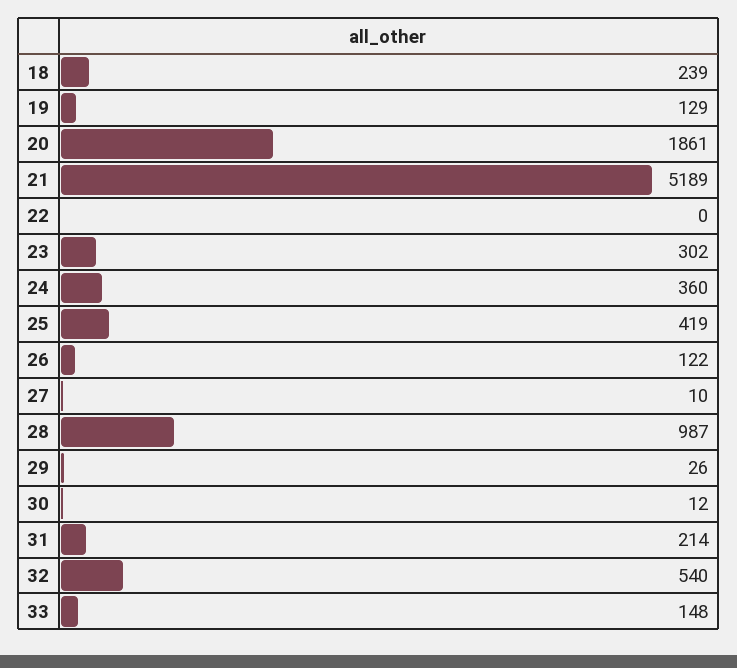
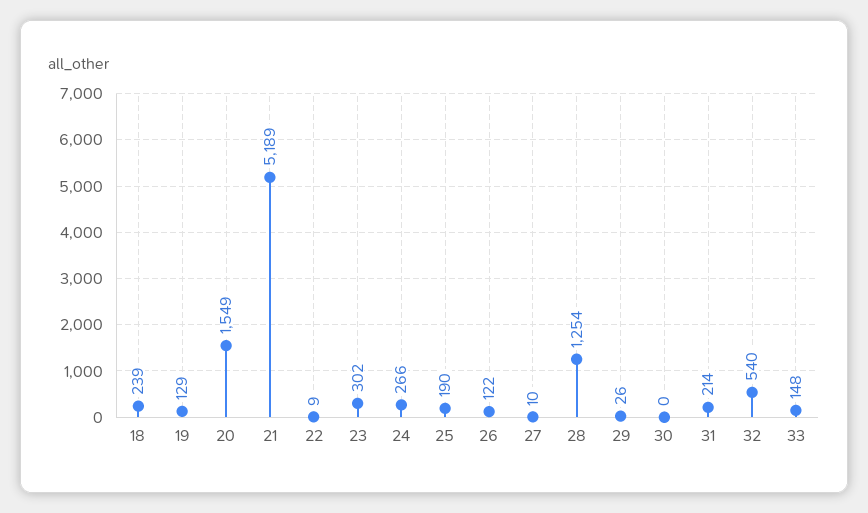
20: 1861 -> 1549
22: 0 -> 9
24: 360 -> 266
25: 419 -> 190
28: 987 -> 1254
30: 12 -> 0

